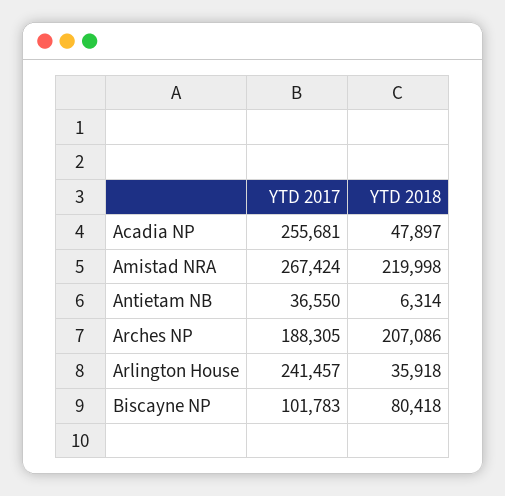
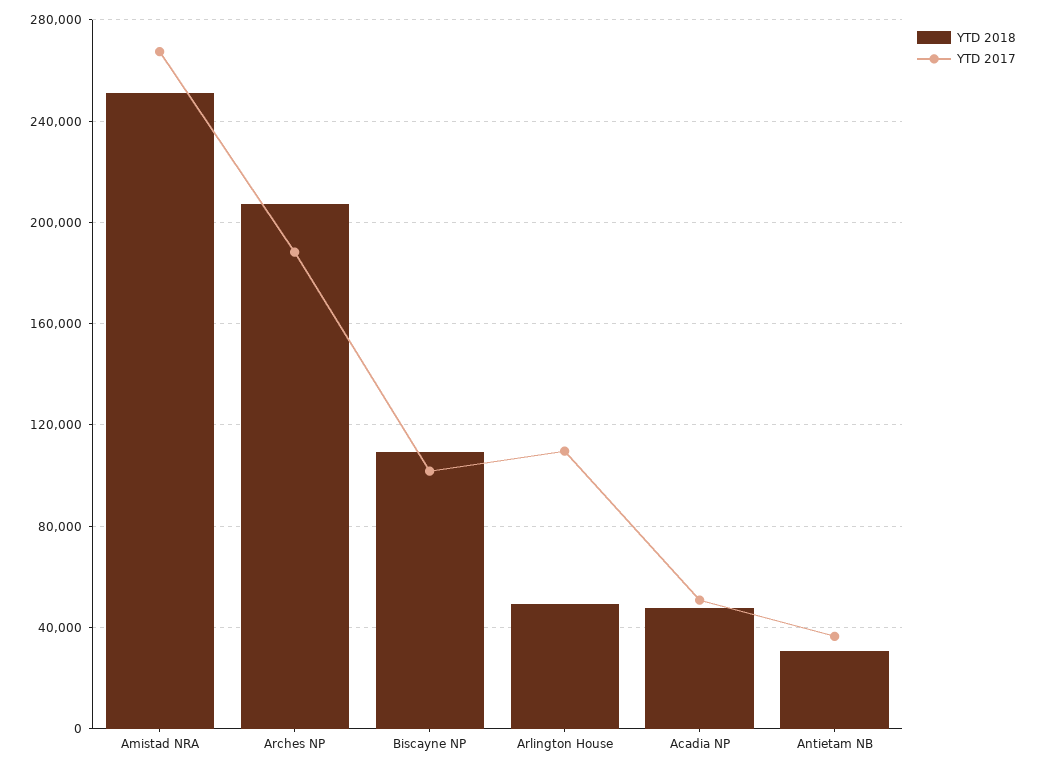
YTD 2017, Acadia NP: 255681 -> 50000
YTD 2018, Amistad NRA: 219998 -> 250000
YTD 2018, Antietam NB: 6314 -> 30000
YTD 2017, Arlington House: 241457 -> 110000
YTD 2018, Arlington House: 35918 -> 50000
YTD 2018, Biscayne NP: 80418 -> 110000

